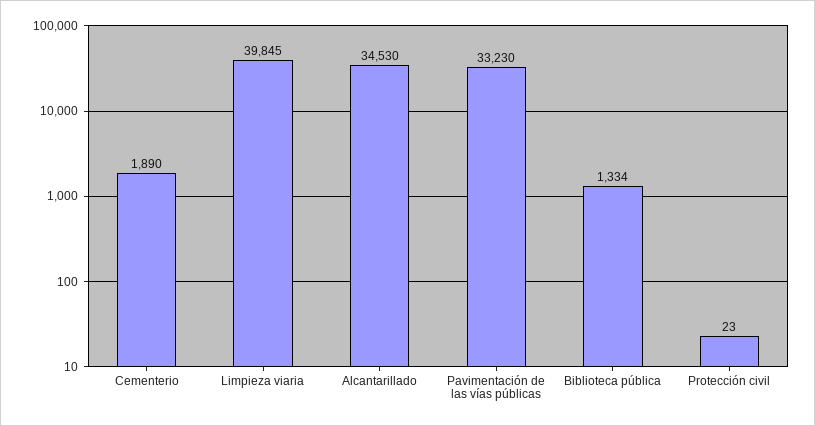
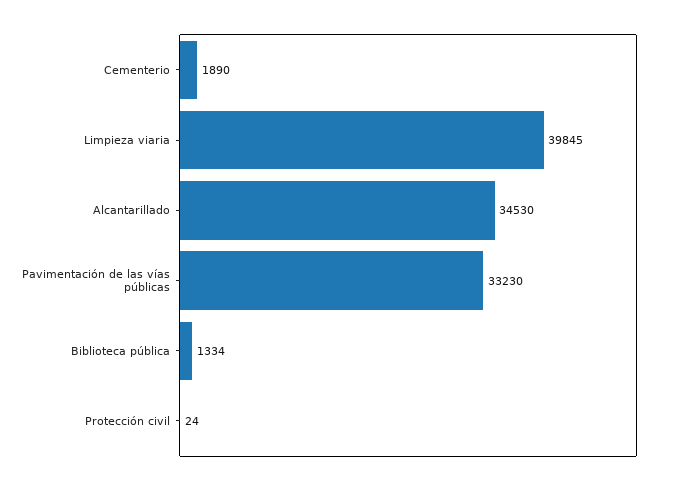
Protección civil: 23 -> 24

